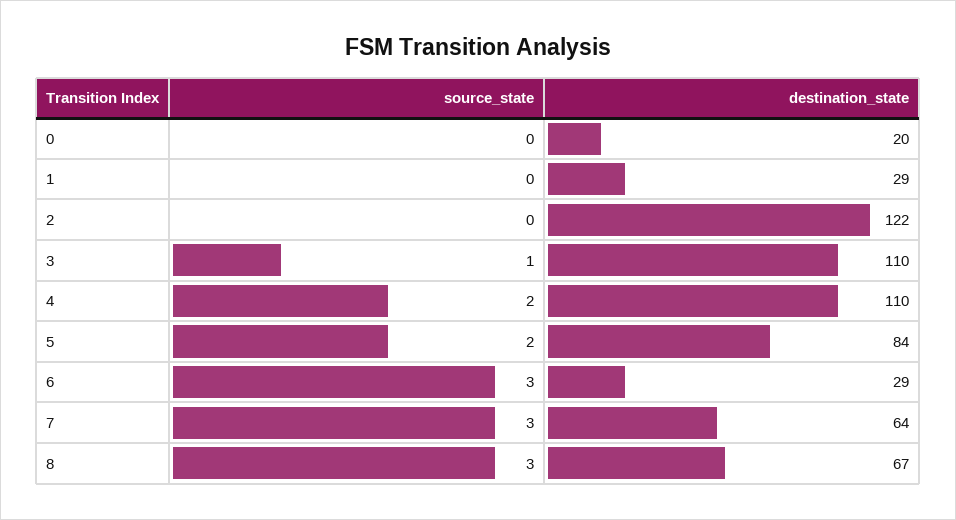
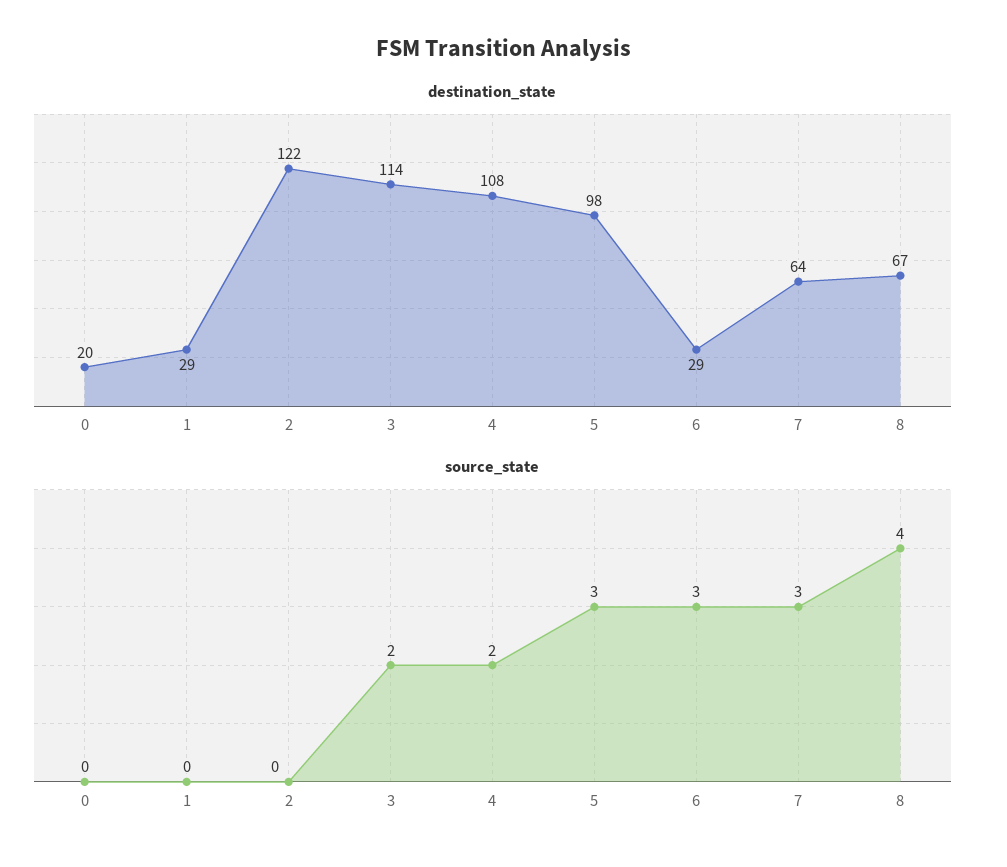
source_state, 3: 1 -> 2
destination_state, 3: 110 -> 114
destination_state, 4: 110 -> 108
source_state, 5: 2 -> 3
destination_state, 5: 84 -> 98
source_state, 8: 3 -> 4

